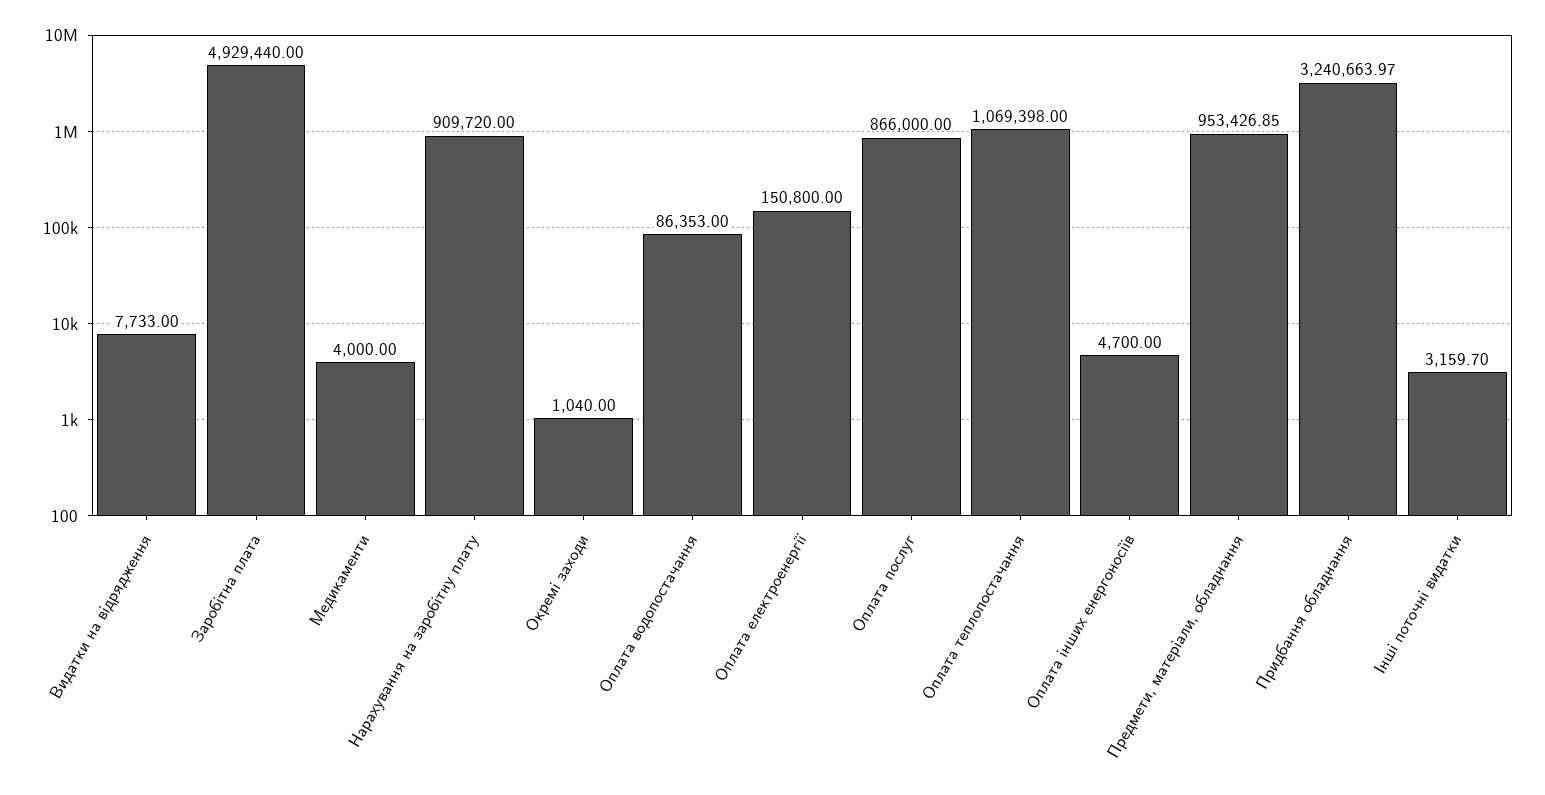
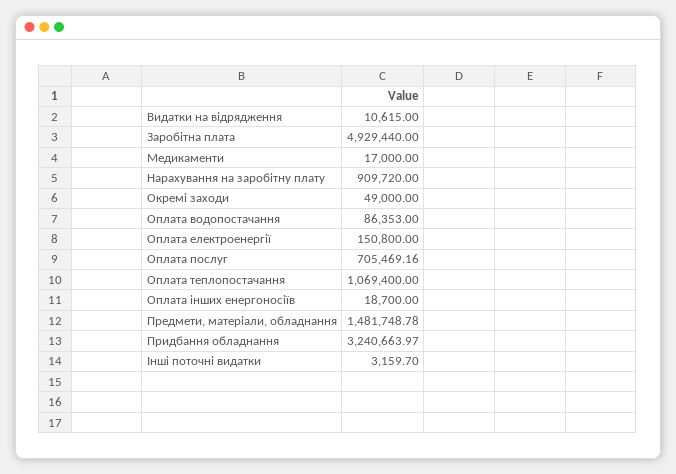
Видатки на відрядження: 7733 -> 10615
Медикаменти: 4000 -> 17000
Окремі заходи: 1040 -> 49000
Оплата послуг: 866000 -> 705469.16
Оплата теплопостачання: 1069398 -> 1069400
Оплата інших енергоносіїв: 4700 -> 18700
Предмети, матеріали, обладнання: 953426.85 -> 1481748.78

